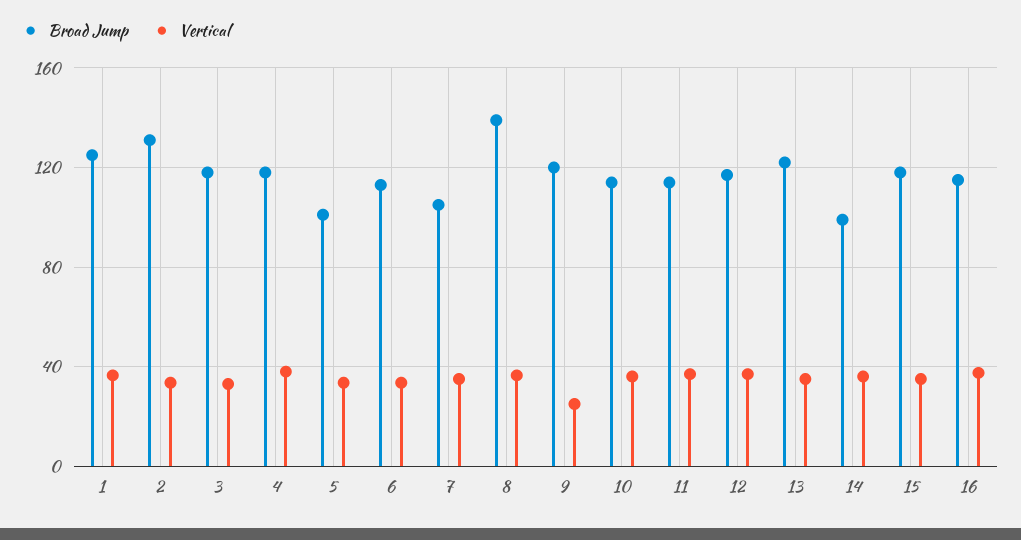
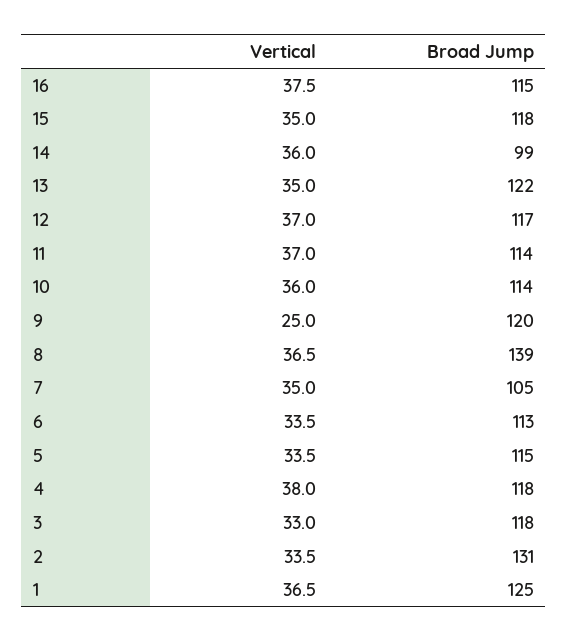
Broad Jump, 5: 100 -> 115

